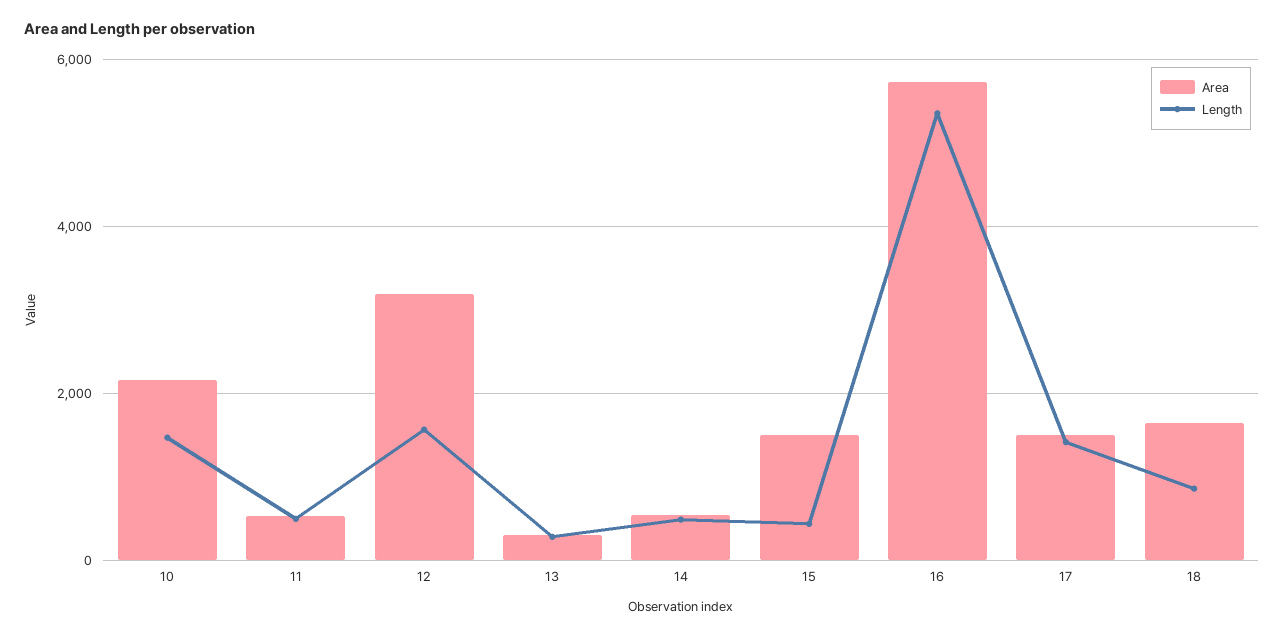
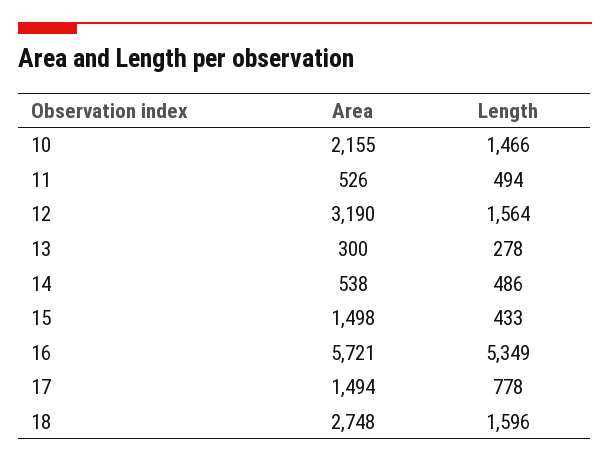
Length, 17: 1400 -> 778
Area, 18: 1600 -> 2748
Length, 18: 800 -> 1596

